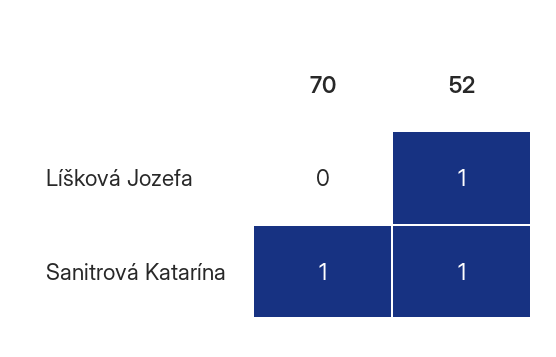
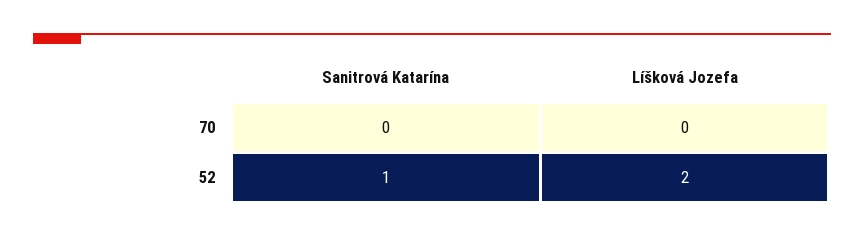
52, Líšková Jozefa: 1 -> 2
70, Sanitrová Katarína: 1 -> 0

